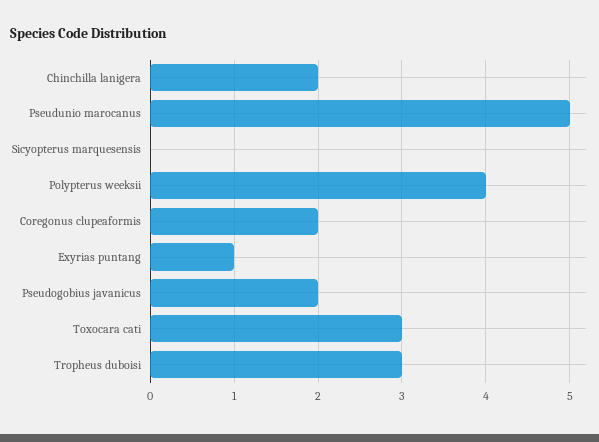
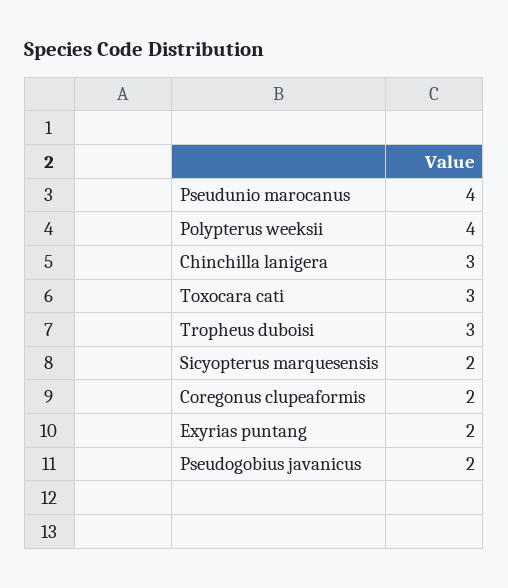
Chinchilla lanigera: 2 -> 3
Pseudunio marocanus: 5 -> 4
Sicyopterus marquesensis: 0 -> 2
Exyrias puntang: 1 -> 2

